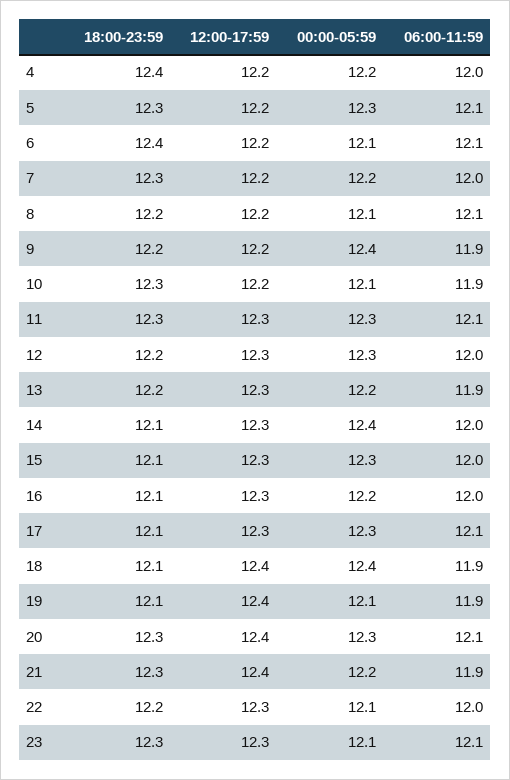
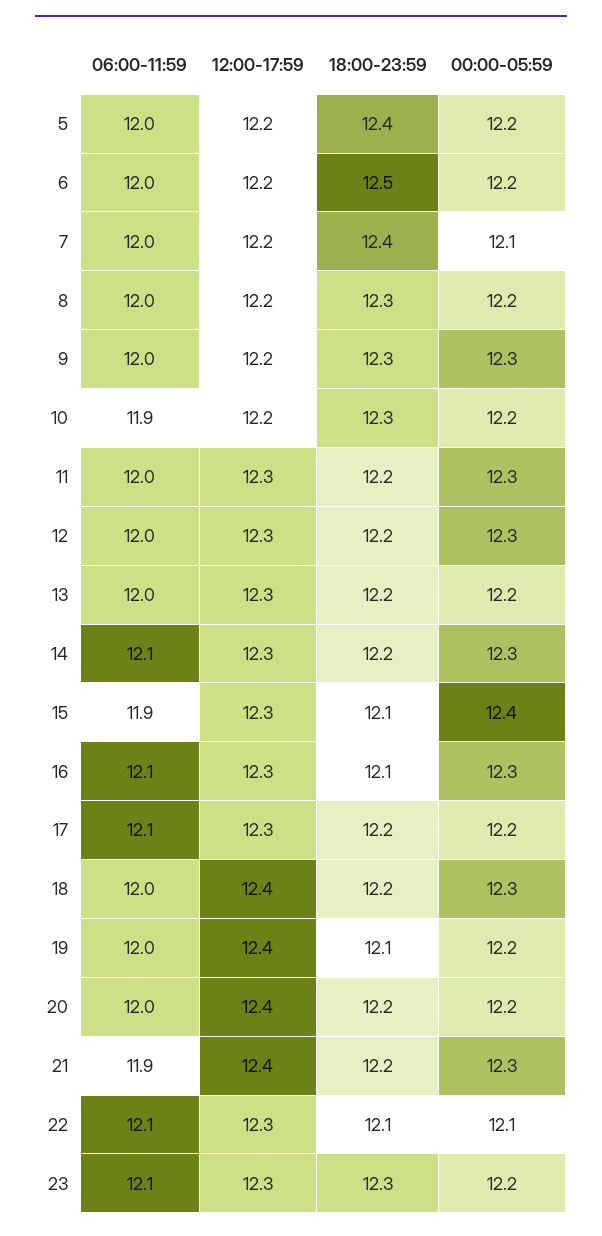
18:00-23:59, 4: 12.4 -> none
12:00-17:59, 4: 12.2 -> none
00:00-05:59, 4: 12.2 -> none
06:00-11:59, 4: 12 -> none
18:00-23:59, 5: 12.3 -> 12.4
00:00-05:59, 5: 12.3 -> 12.2
06:00-11:59, 5: 12.1 -> 12
18:00-23:59, 6: 12.4 -> 12.5
00:00-05:59, 6: 12.1 -> 12.2
06:00-11:59, 6: 12.1 -> 12
18:00-23:59, 7: 12.3 -> 12.4
00:00-05:59, 7: 12.2 -> 12.1
18:00-23:59, 8: 12.2 -> 12.3
00:00-05:59, 8: 12.1 -> 12.2
06:00-11:59, 8: 12.1 -> 12
18:00-23:59, 9: 12.2 -> 12.3
00:00-05:59, 9: 12.4 -> 12.3
06:00-11:59, 9: 11.9 -> 12
00:00-05:59, 10: 12.1 -> 12.2
18:00-23:59, 11: 12.3 -> 12.2
06:00-11:59, 11: 12.1 -> 12
06:00-11:59, 13: 11.9 -> 12
18:00-23:59, 14: 12.1 -> 12.2
00:00-05:59, 14: 12.4 -> 12.3
06:00-11:59, 14: 12 -> 12.1
00:00-05:59, 15: 12.3 -> 12.4
06:00-11:59, 15: 12 -> 11.9
00:00-05:59, 16: 12.2 -> 12.3
06:00-11:59, 16: 12 -> 12.1
18:00-23:59, 17: 12.1 -> 12.2
00:00-05:59, 17: 12.3 -> 12.2
18:00-23:59, 18: 12.1 -> 12.2
00:00-05:59, 18: 12.4 -> 12.3
06:00-11:59, 18: 11.9 -> 12
00:00-05:59, 19: 12.1 -> 12.2
06:00-11:59, 19: 11.9 -> 12
18:00-23:59, 20: 12.3 -> 12.2
00:00-05:59, 20: 12.3 -> 12.2
06:00-11:59, 20: 12.1 -> 12
18:00-23:59, 21: 12.3 -> 12.2
00:00-05:59, 21: 12.2 -> 12.3
18:00-23:59, 22: 12.2 -> 12.1
06:00-11:59, 22: 12 -> 12.1
00:00-05:59, 23: 12.1 -> 12.2

